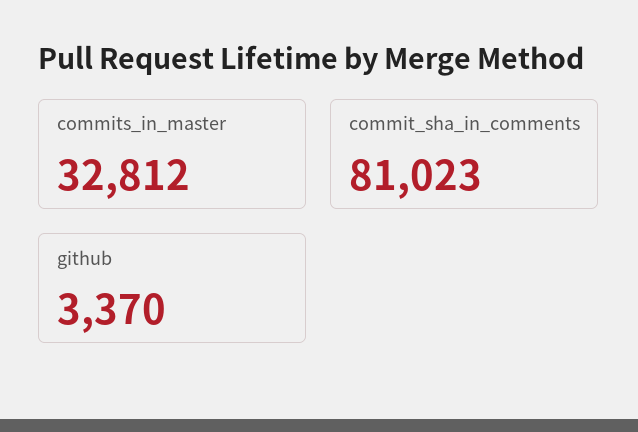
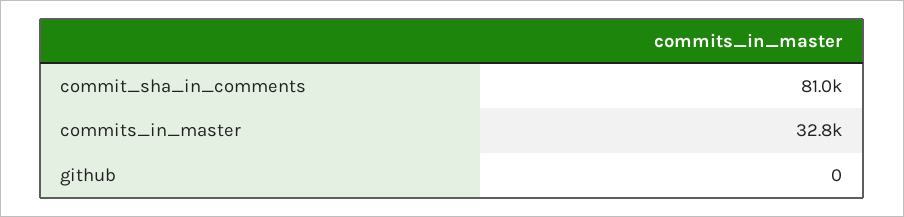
github: 3370 -> 0

